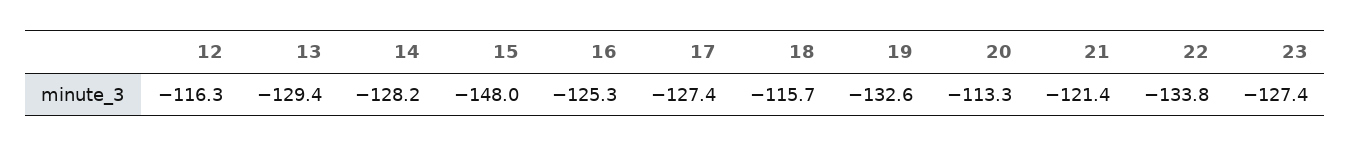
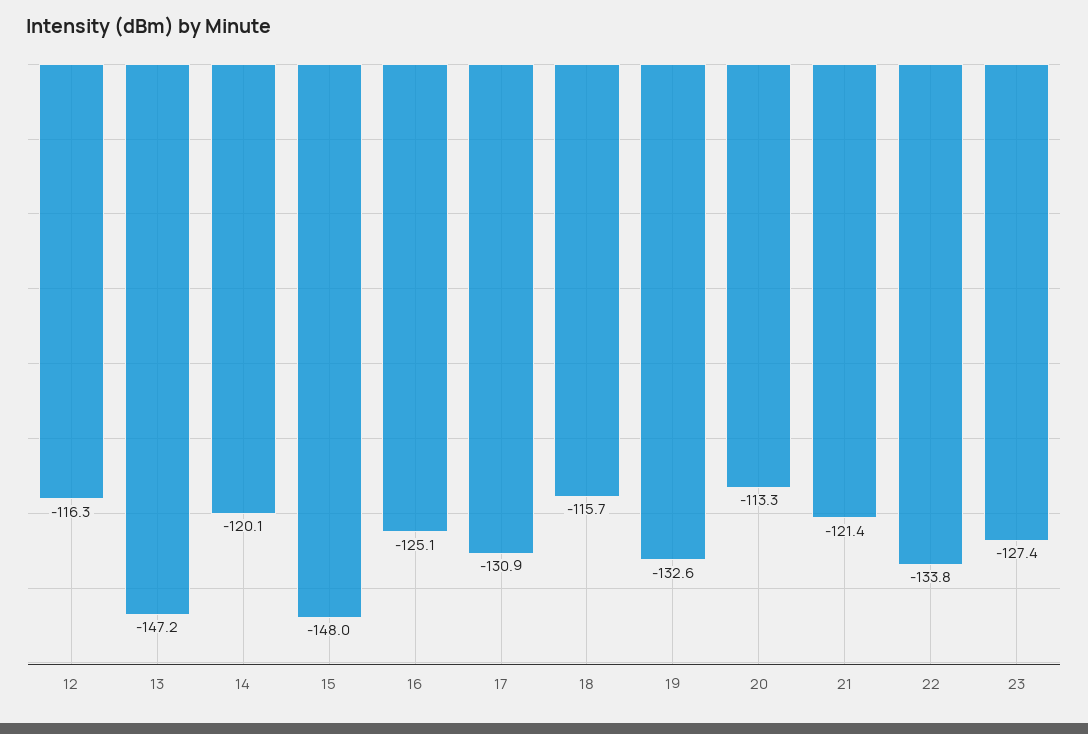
13: -129.4 -> -147.2
14: -128.2 -> -120.1
16: -125.3 -> -125.1
17: -127.4 -> -130.9

